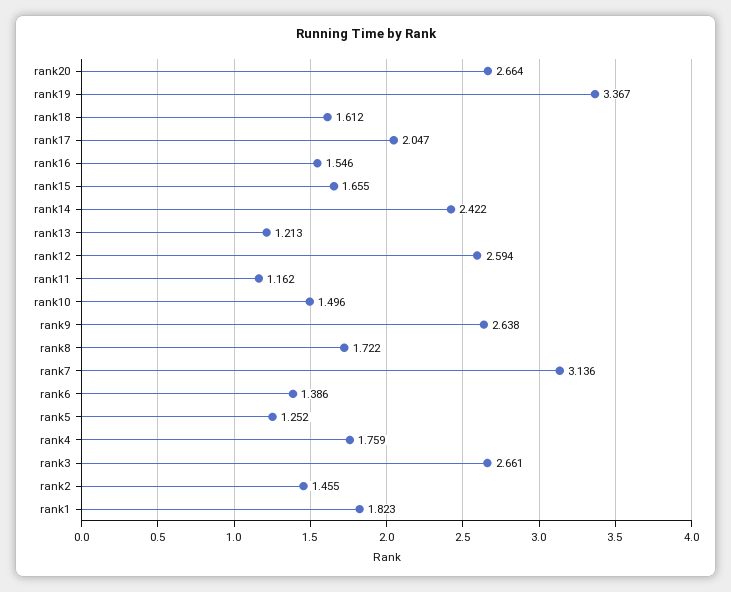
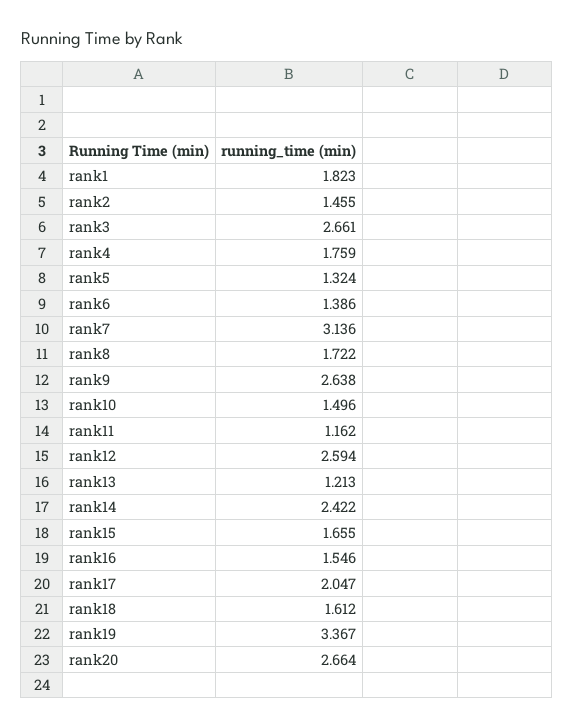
rank5: 1.252 -> 1.324

